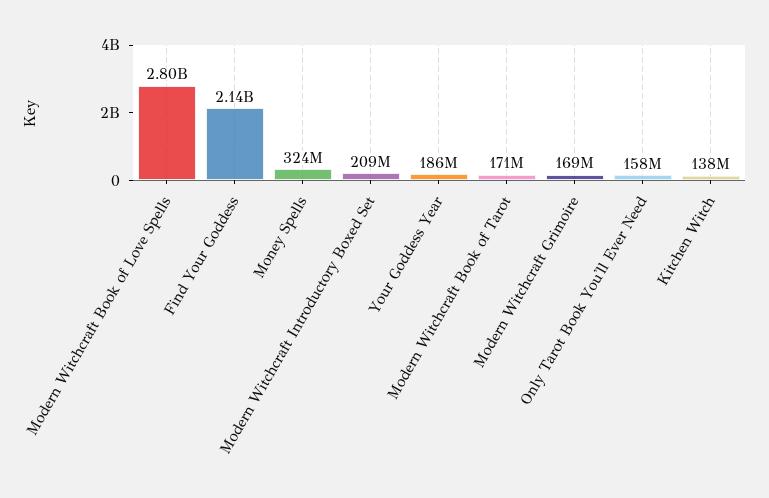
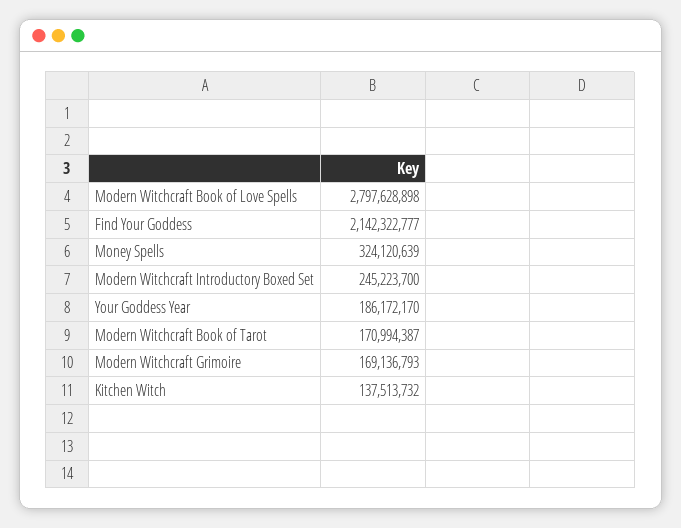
Modern Witchcraft Introductory Boxed Set: 209000000 -> 245223700
Only Tarot Book You'll Ever Need: 158000000 -> none

